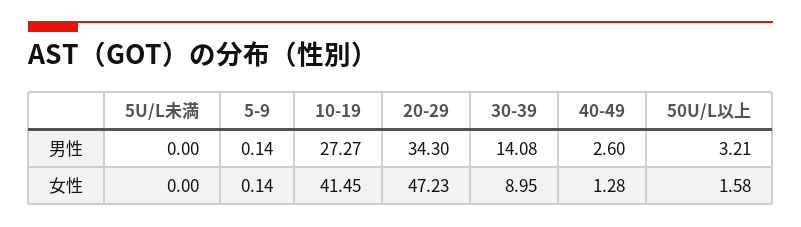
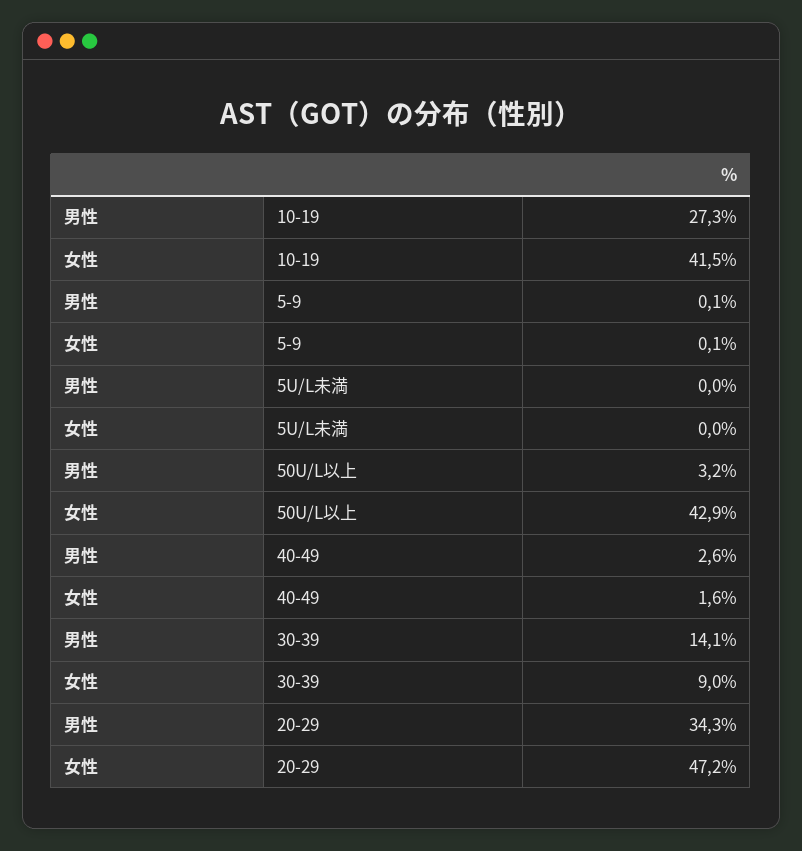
40-49, 女性: 1.28 -> 1.6
50U/L以上, 女性: 1.58 -> 42.9

